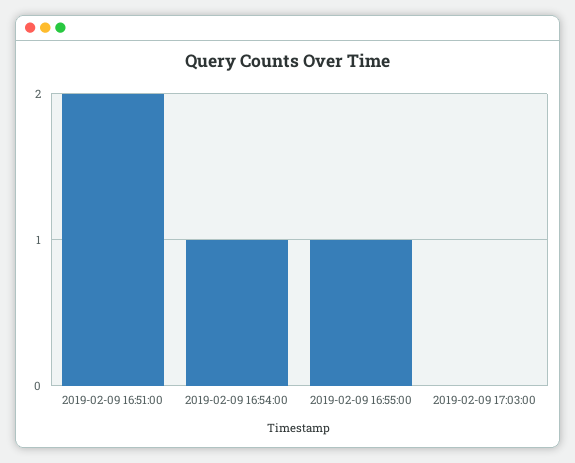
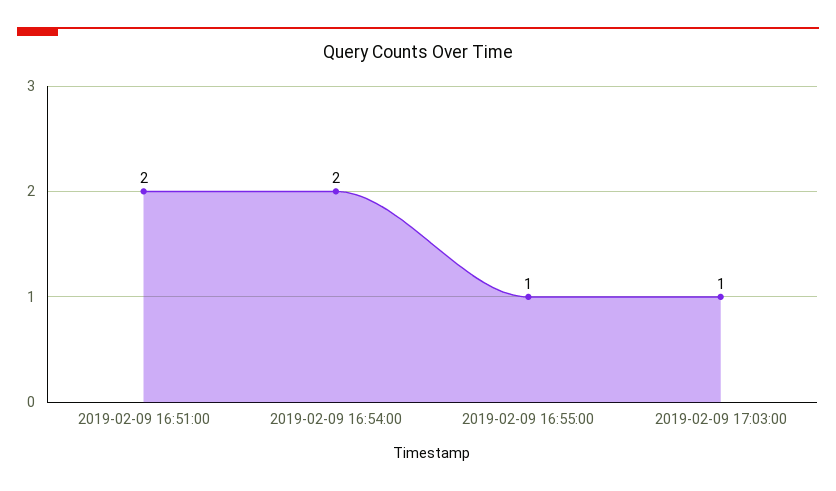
2019-02-09 16:54:00: 1 -> 2
2019-02-09 17:03:00: 0 -> 1

